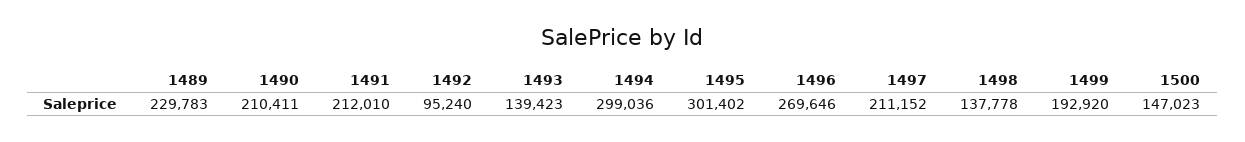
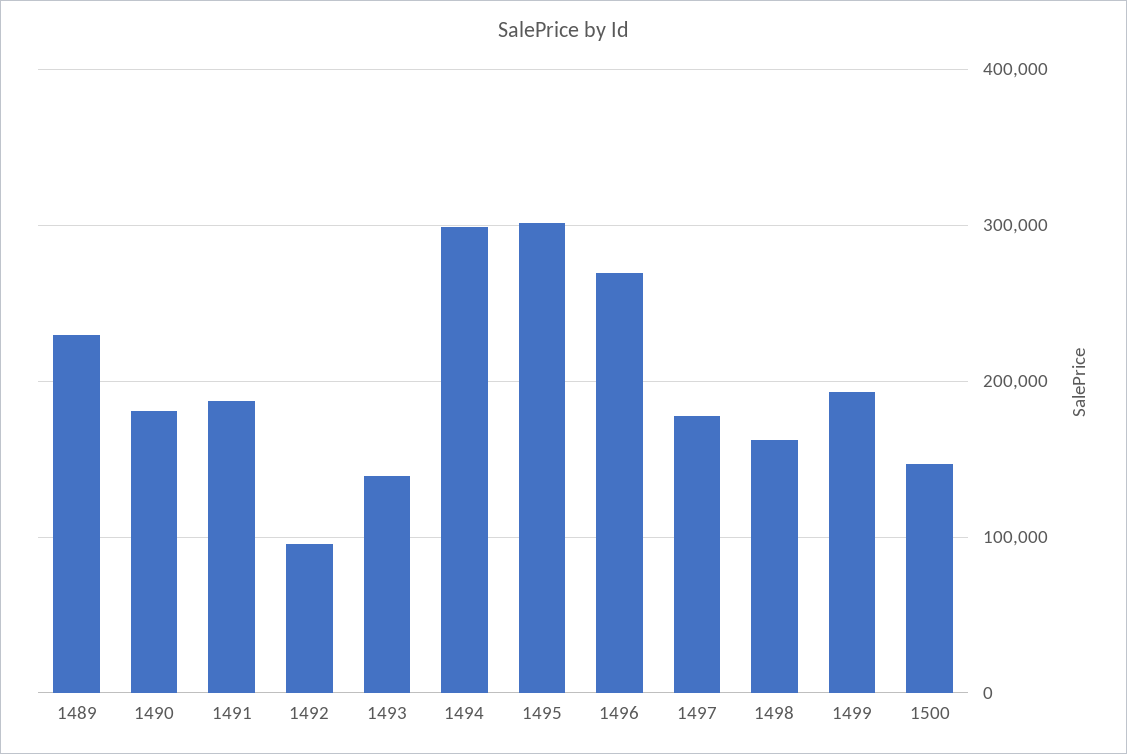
1490: 210411 -> 180000
1491: 212010 -> 190000
1497: 211152 -> 180000
1498: 137778 -> 160000

